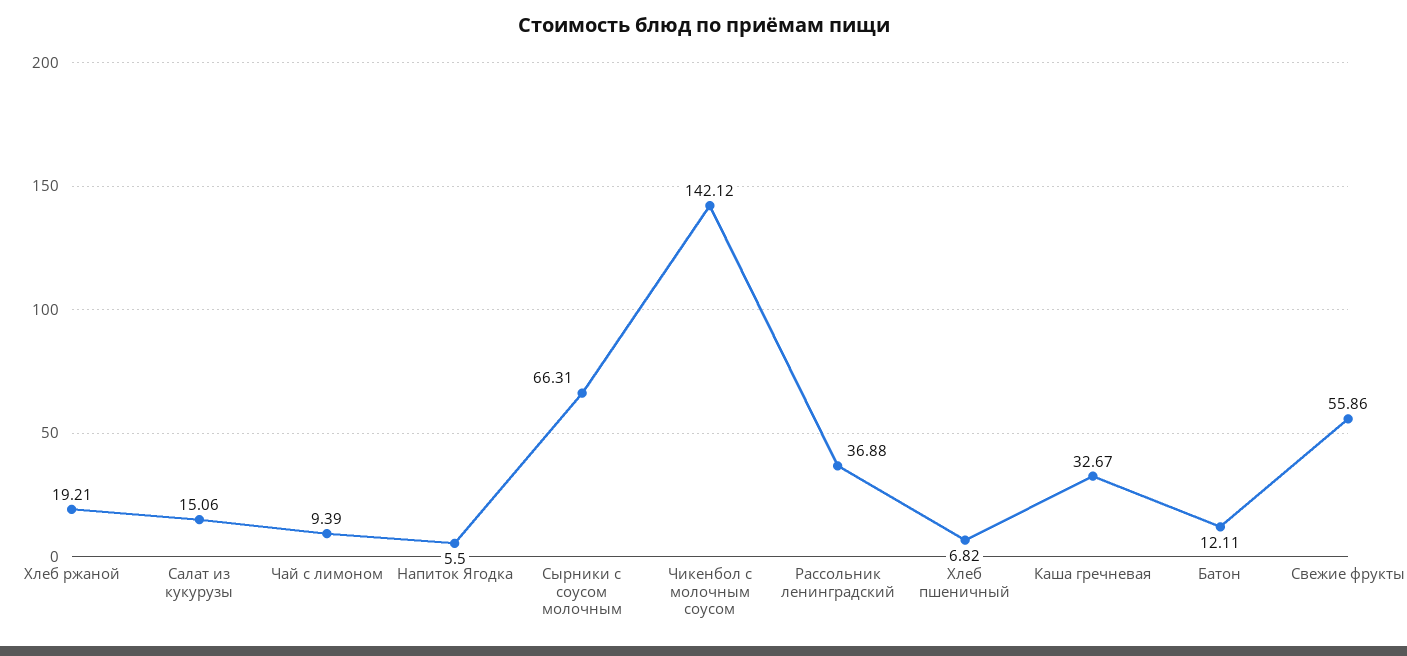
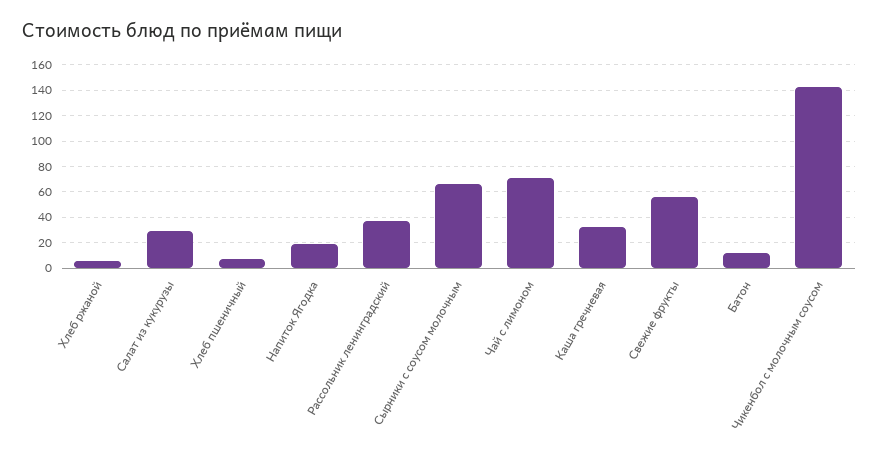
Хлеб ржаной: 19.21 -> 5
Салат из кукурузы: 15.06 -> 30
Чай с лимоном: 9.39 -> 70
Напиток Ягодка: 5.5 -> 20

